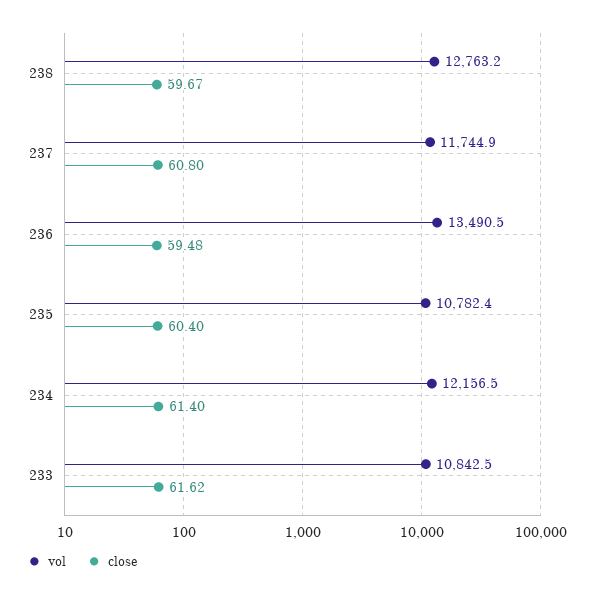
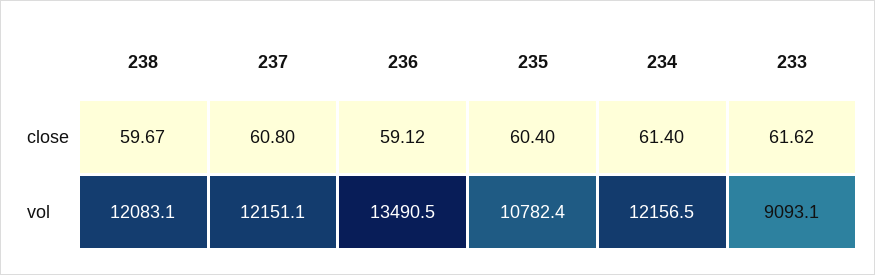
vol, 238: 12763.2 -> 12083.1
vol, 237: 11744.9 -> 12151.1
close, 236: 59.48 -> 59.12
vol, 233: 10842.5 -> 9093.1

